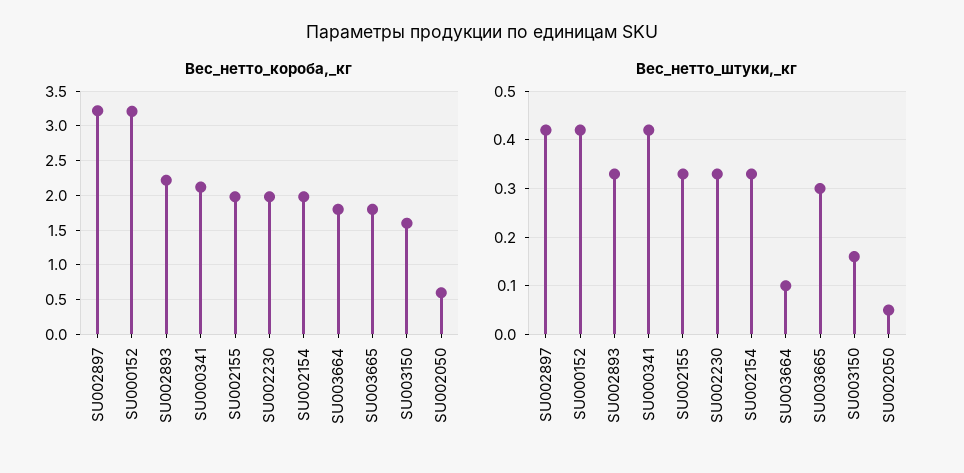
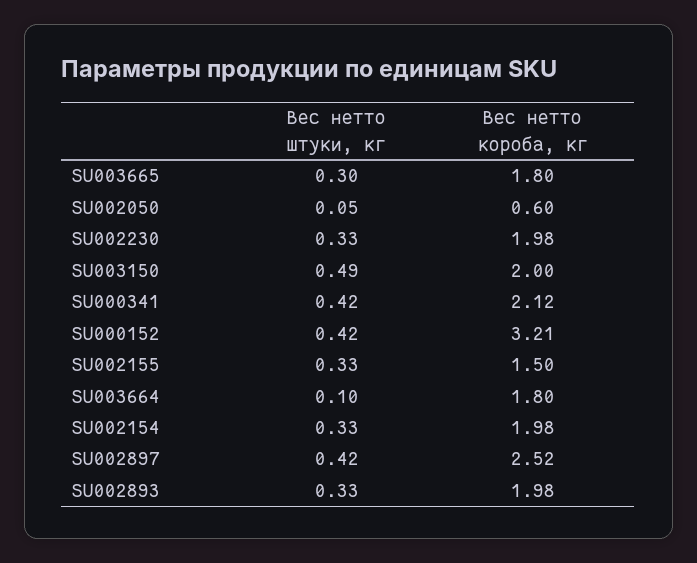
Вес_нетто_короба,_кг, SU002897: 3.2 -> 2.52
Вес_нетто_короба,_кг, SU002893: 2.2 -> 1.98
Вес_нетто_короба,_кг, SU002155: 2 -> 1.5
Вес_нетто_короба,_кг, SU003150: 1.6 -> 2
Вес_нетто_штуки,_кг, SU003150: 0.15 -> 0.49

